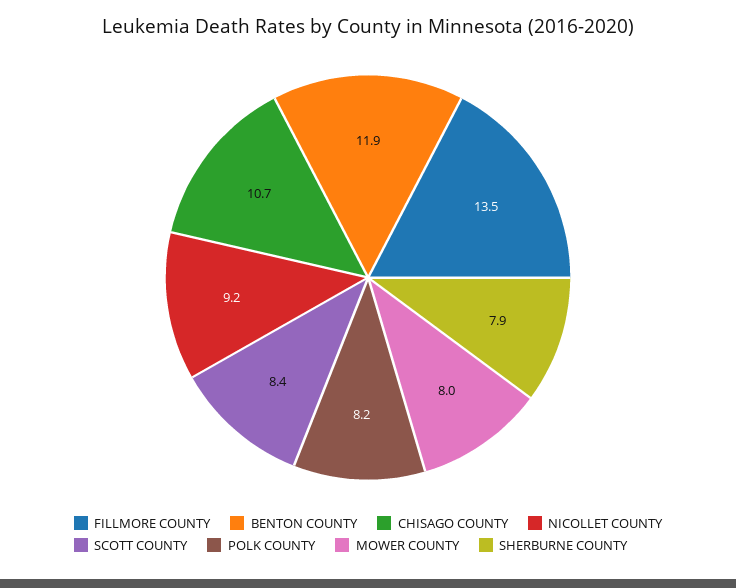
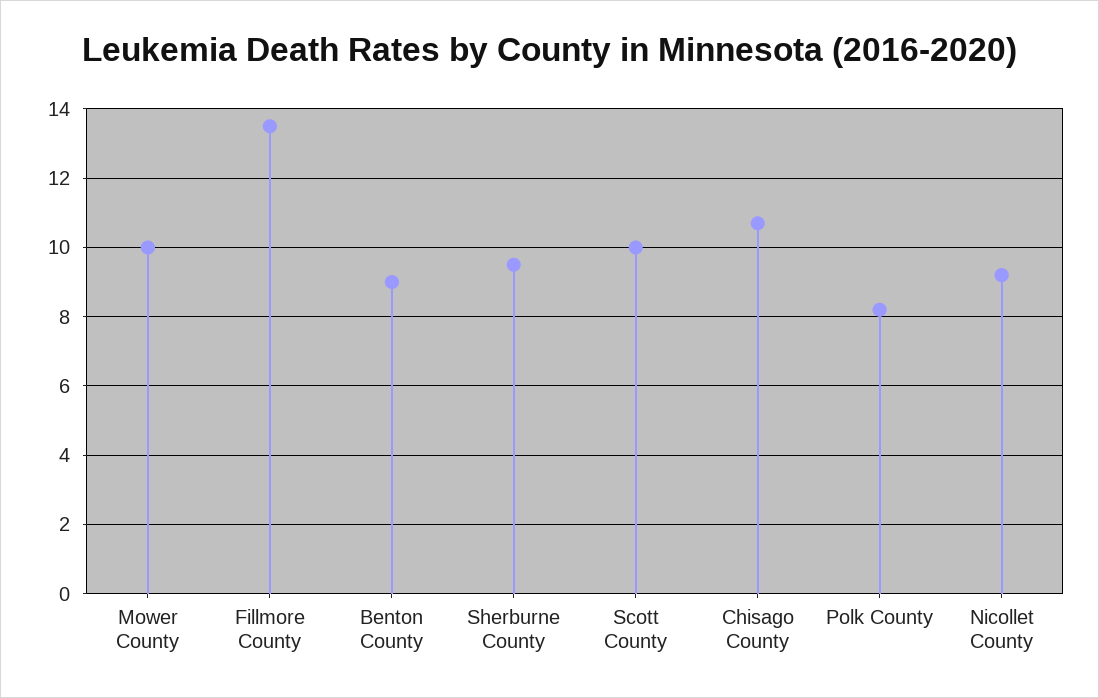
BENTON COUNTY: 11.9 -> 9
SCOTT COUNTY: 8.4 -> 10
MOWER COUNTY: 8 -> 10
SHERBURNE COUNTY: 7.9 -> 9.5

